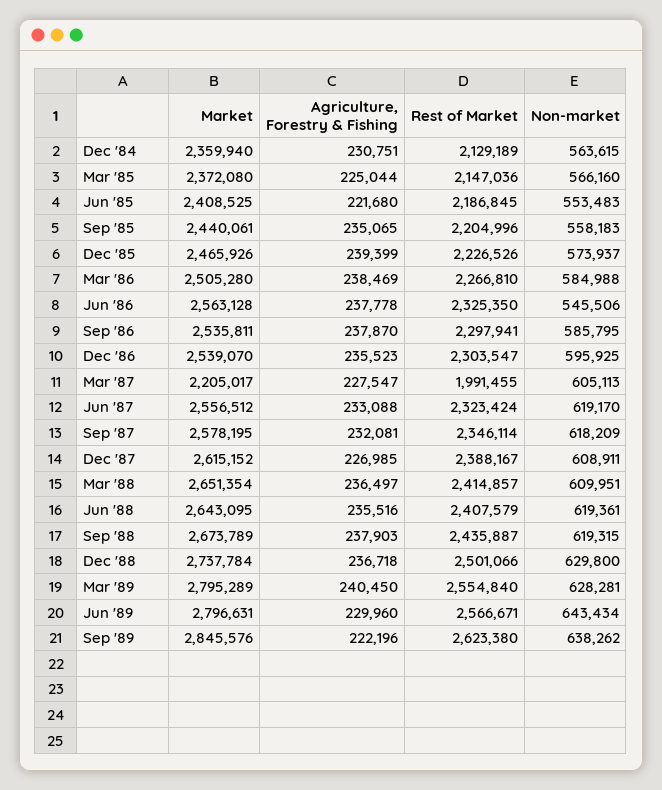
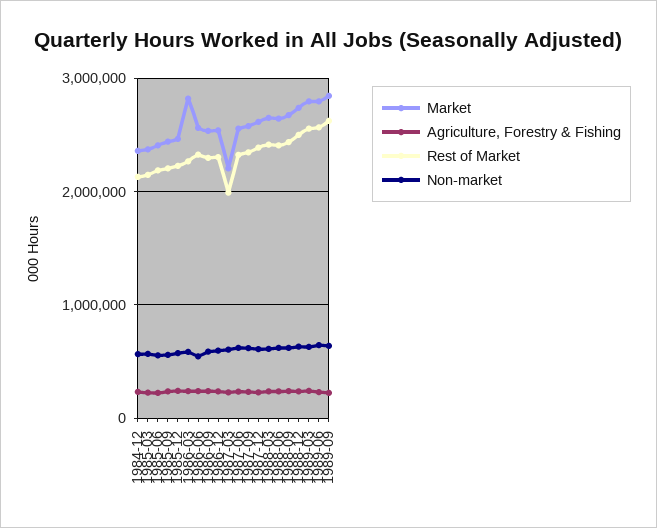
Market, Mar '86: 2505280 -> 2800000

